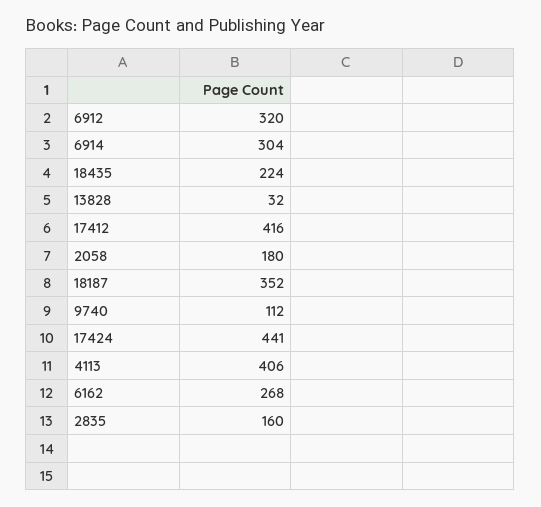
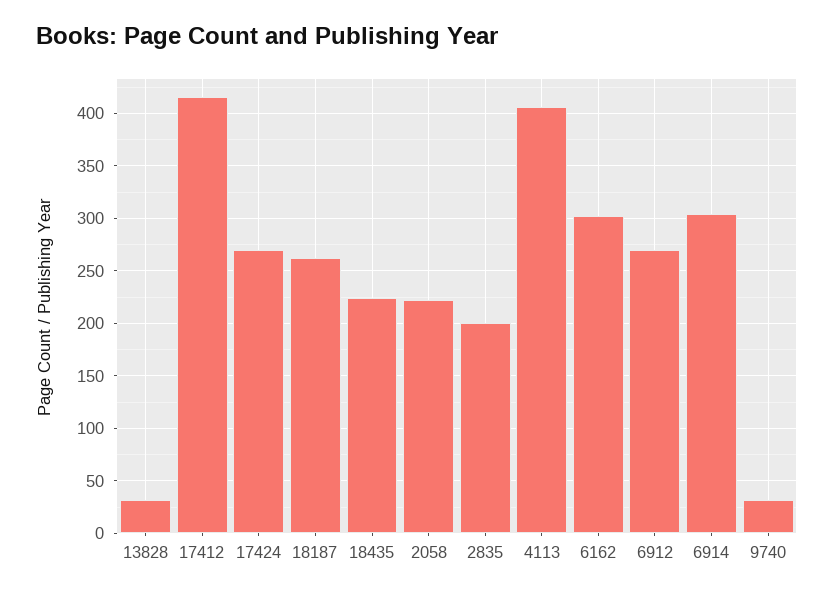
6912: 320 -> 270
2058: 180 -> 220
18187: 352 -> 260
9740: 112 -> 30
17424: 441 -> 270
6162: 268 -> 300
2835: 160 -> 200

